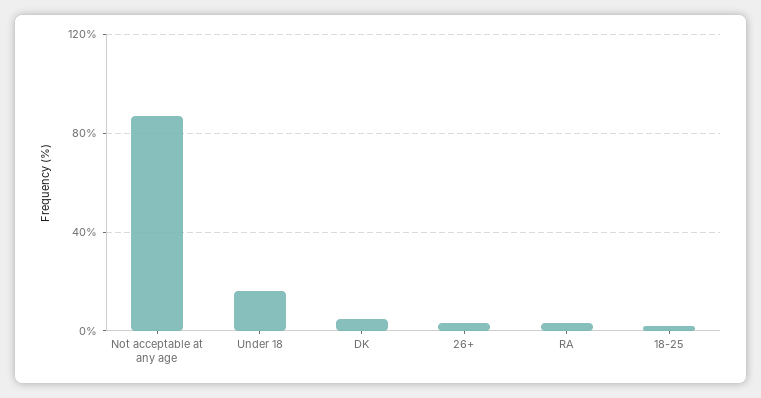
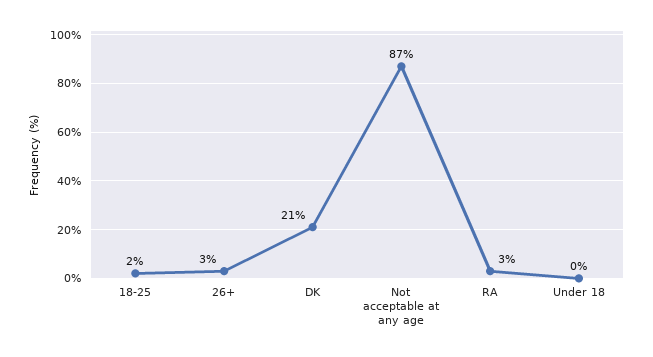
Under 18: 15 -> 0
DK: 5 -> 21

